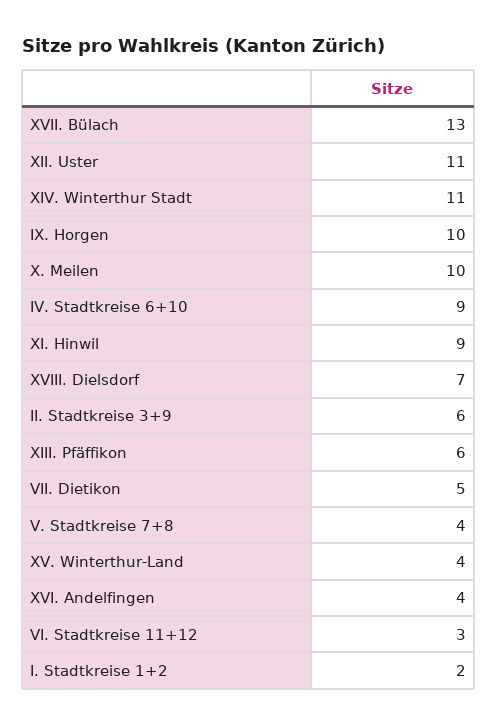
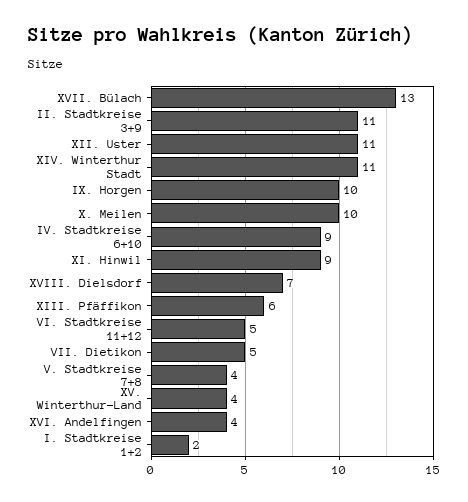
II. Stadtkreise 3+9: 6 -> 11
VI. Stadtkreise 11+12: 3 -> 5

